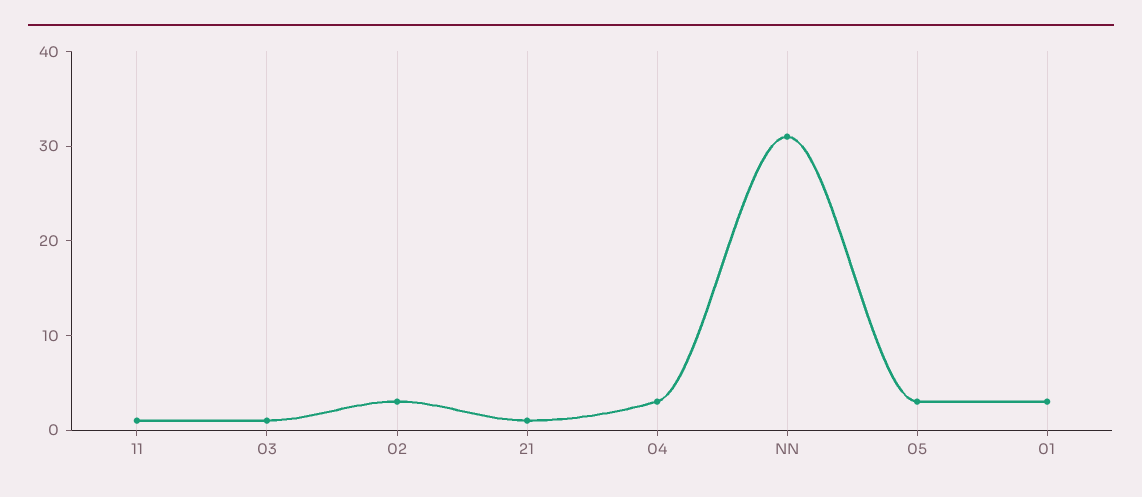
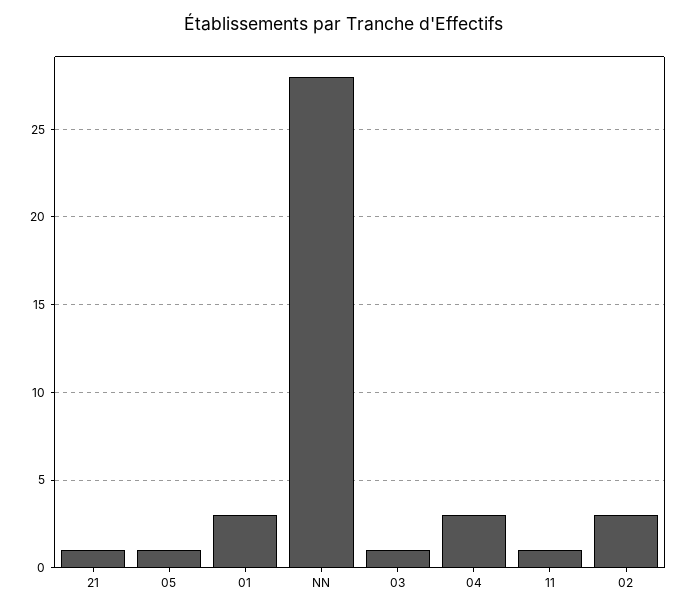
NN: 31 -> 28
05: 3 -> 1

